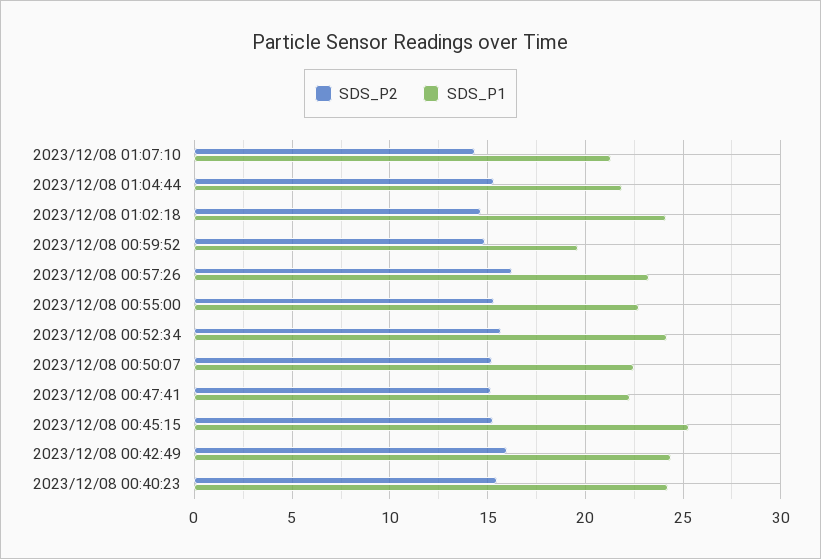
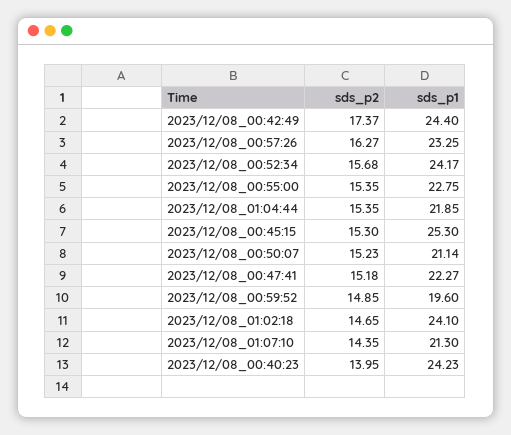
SDS_P1, 2023/12/08 00:50:07: 22.5 -> 21.14
SDS_P2, 2023/12/08 00:42:49: 16 -> 17.37
SDS_P2, 2023/12/08 00:40:23: 15.5 -> 13.95

